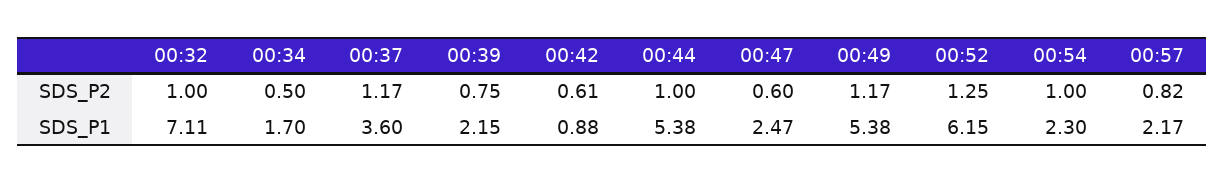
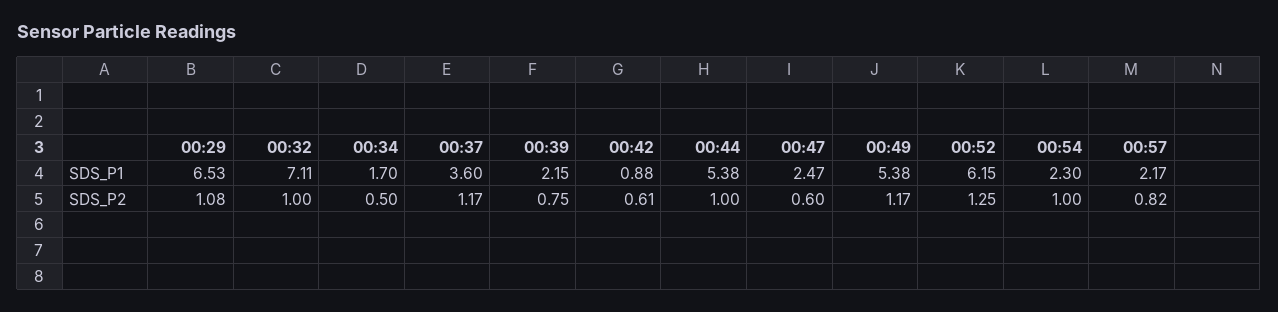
00:29, SDS_P1: none -> 6.53
00:29, SDS_P2: none -> 1.08

